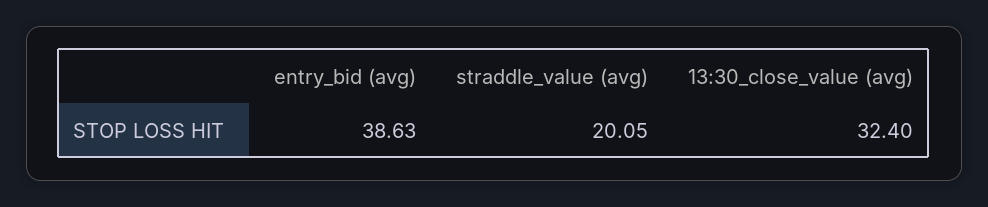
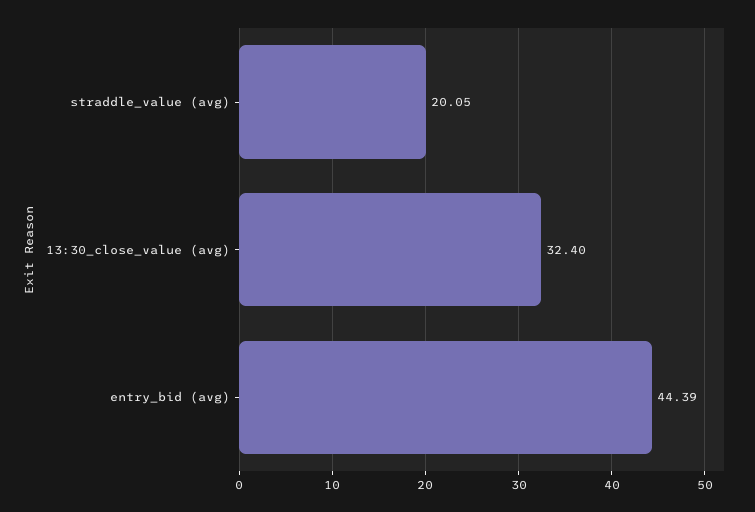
entry_bid (avg): 38.63 -> 44.39

